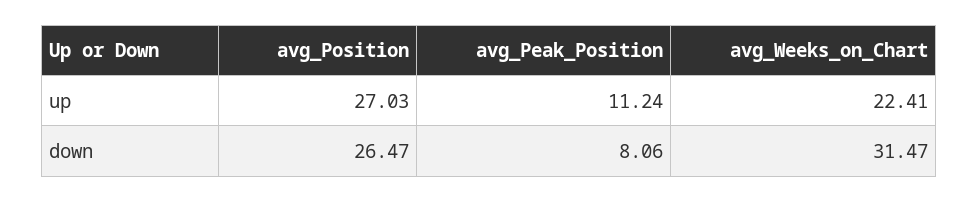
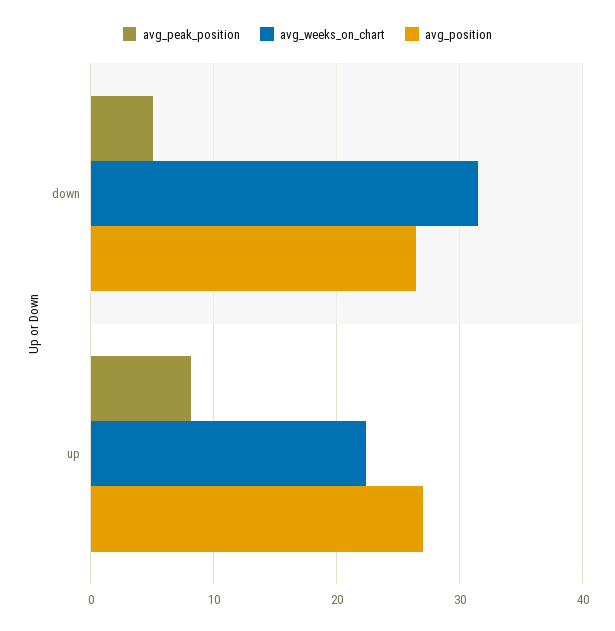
avg_Peak_Position, up: 11.24 -> 8
avg_Peak_Position, down: 8.06 -> 5

